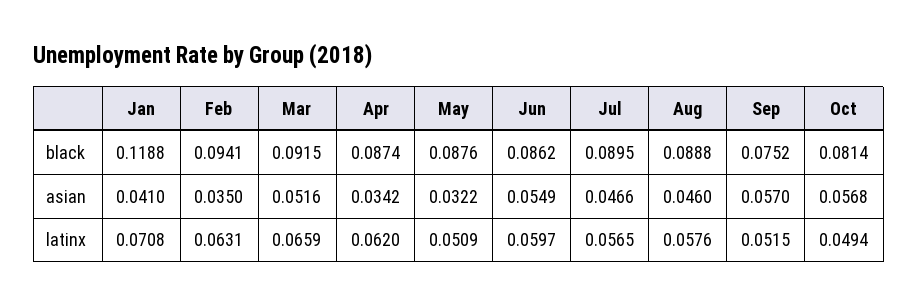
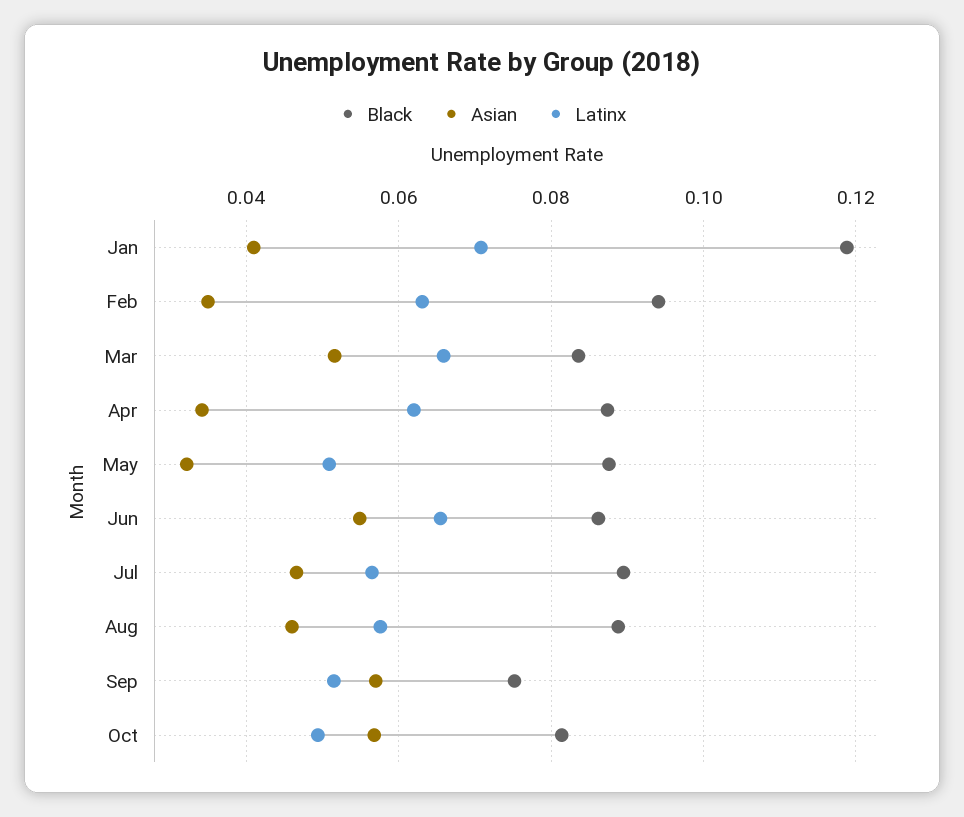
black, Mar: 0.0915 -> 0.084
latinx, Jun: 0.0597 -> 0.066

